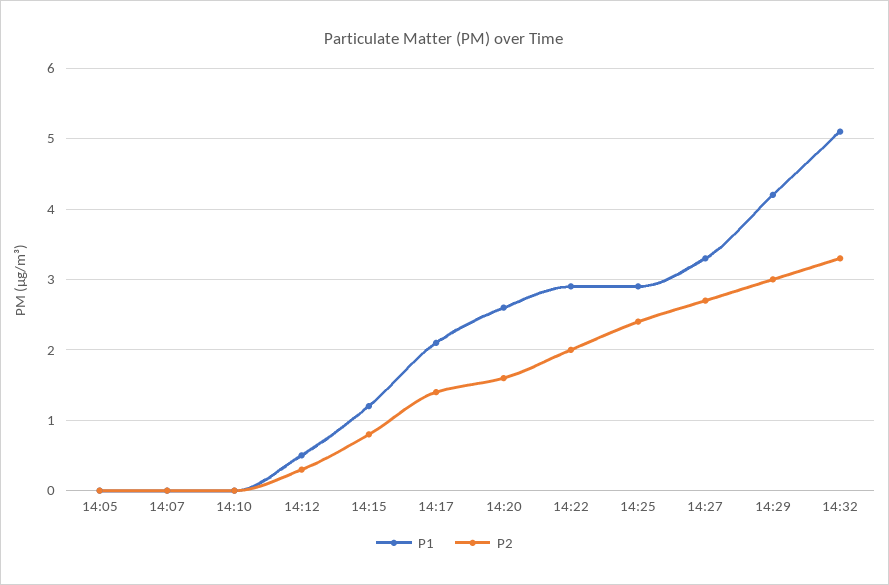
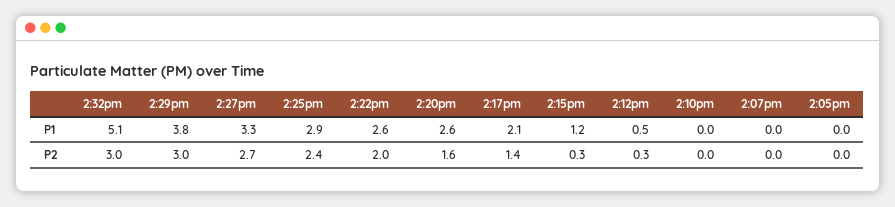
P2, 14:15: 0.8 -> 0.3
P1, 14:22: 2.9 -> 2.6
P1, 14:29: 4.2 -> 3.8
P2, 14:32: 3.3 -> 3

